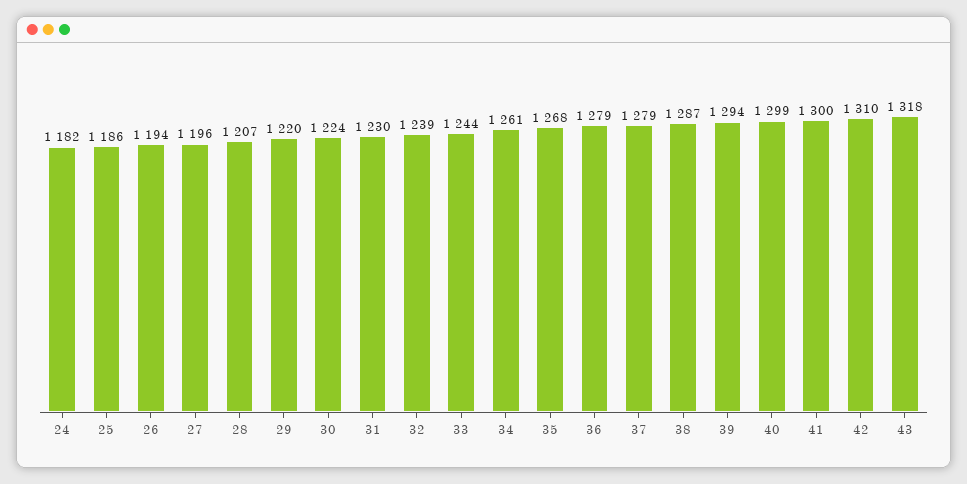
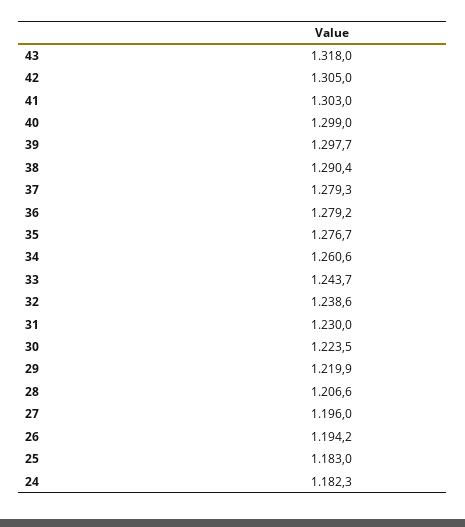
25: 1186 -> 1183
35: 1268 -> 1276.7
38: 1287 -> 1290.4
39: 1294 -> 1297.7
41: 1300 -> 1303
42: 1310 -> 1305

